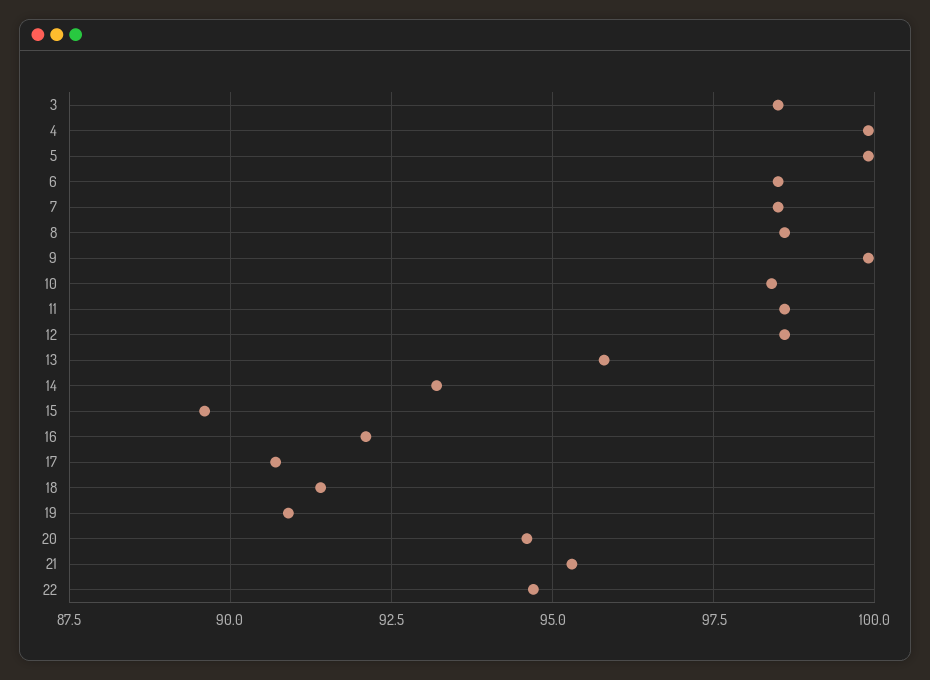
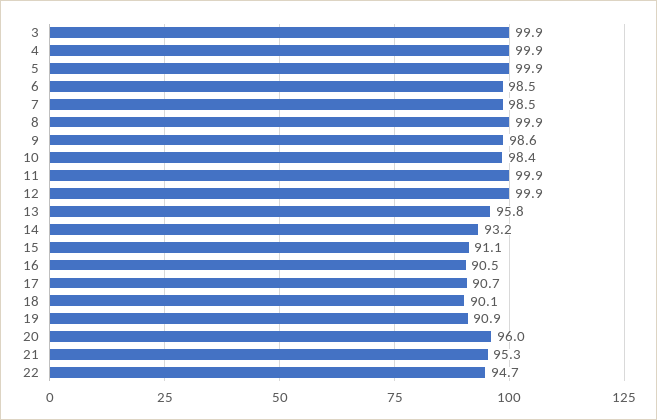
3: 98.5 -> 99.9
8: 98.5 -> 99.9
9: 100 -> 98.6
11: 98.5 -> 99.9
12: 98.5 -> 99.9
15: 89.5 -> 91.1
16: 92 -> 90.5
18: 91.5 -> 90.1
20: 94.5 -> 96

